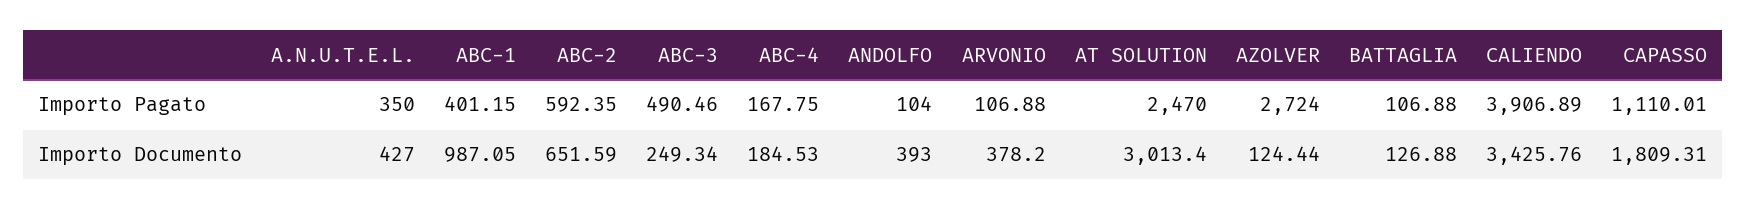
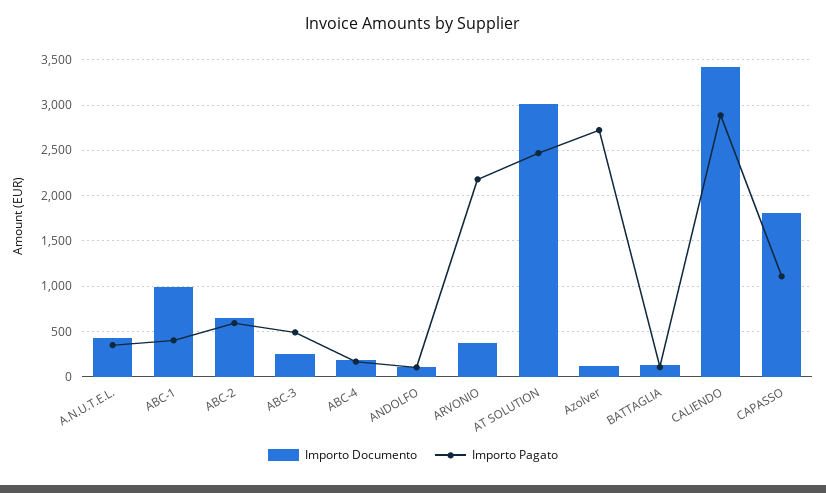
Importo Pagato, ARVONIO: 106.88 -> 2200
Importo Pagato, CALIENDO: 3906.89 -> 2900
Importo Documento, ANDOLFO: 393 -> 100

